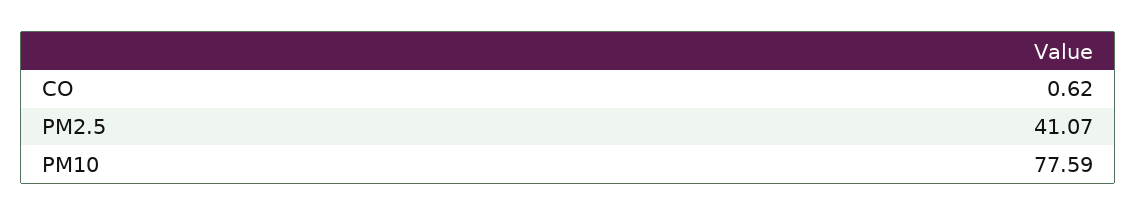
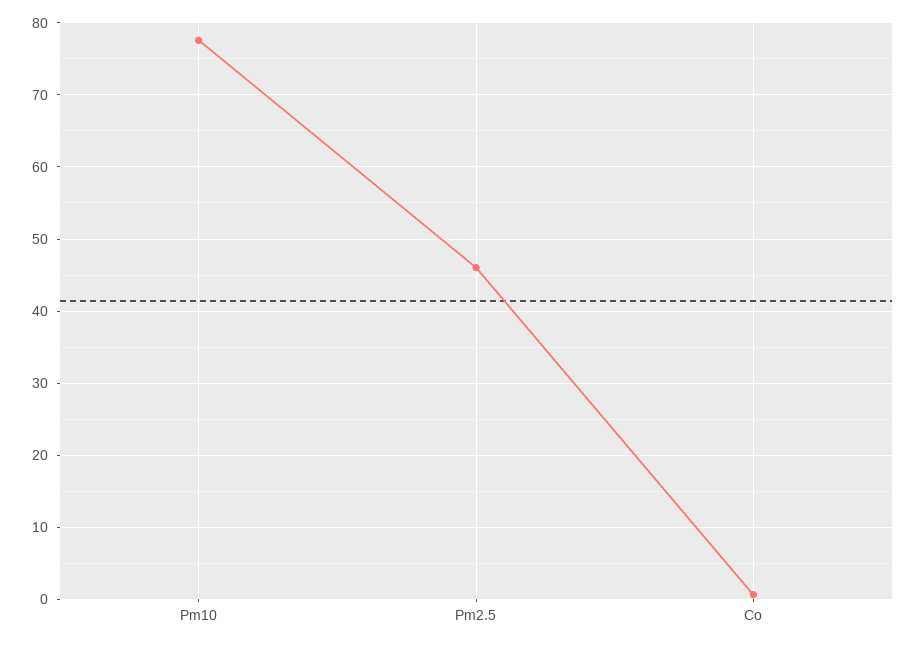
PM2.5: 41.07 -> 46

